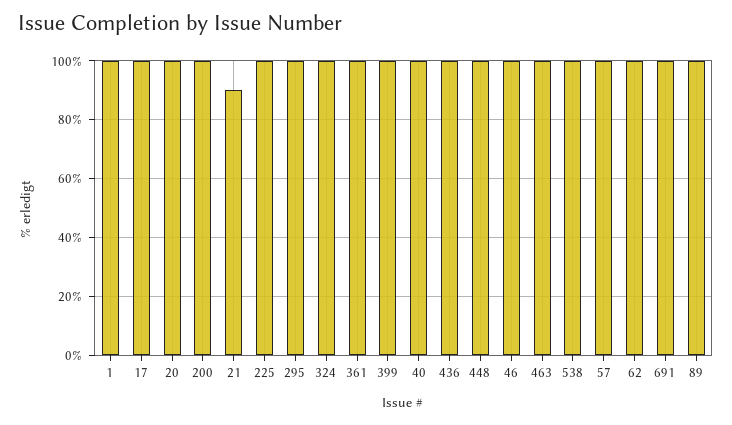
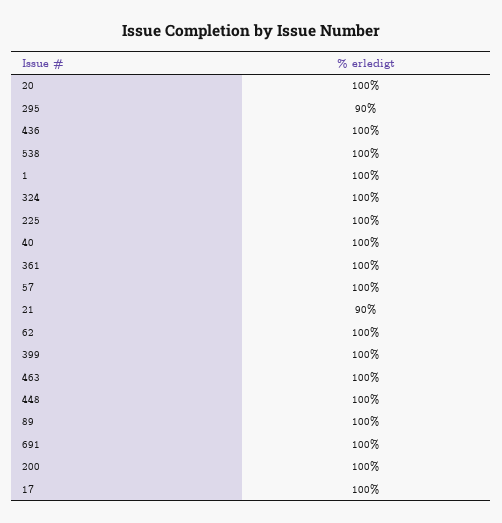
295: 100 -> 90
46: 100 -> none

